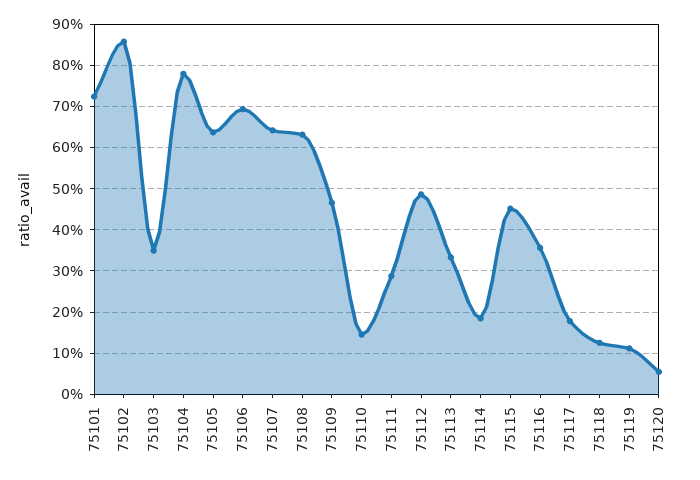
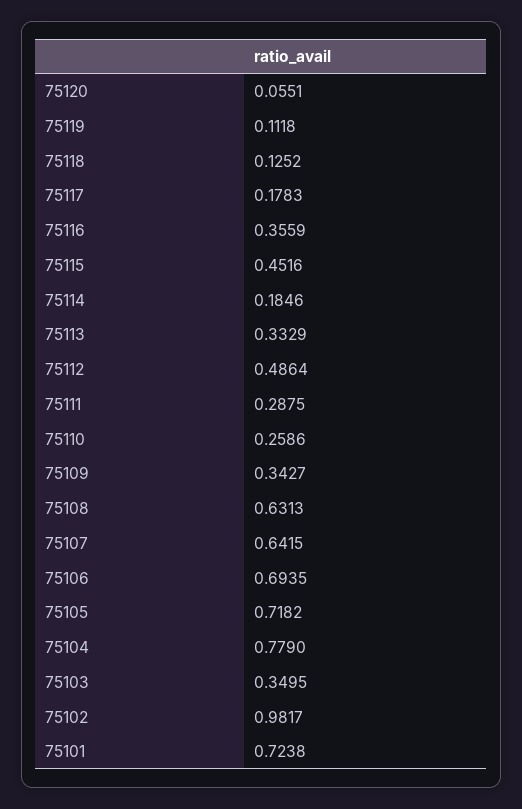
75102: 0.86 -> 0.9817
75105: 0.64 -> 0.7182
75109: 0.46 -> 0.3427
75110: 0.14 -> 0.2586

